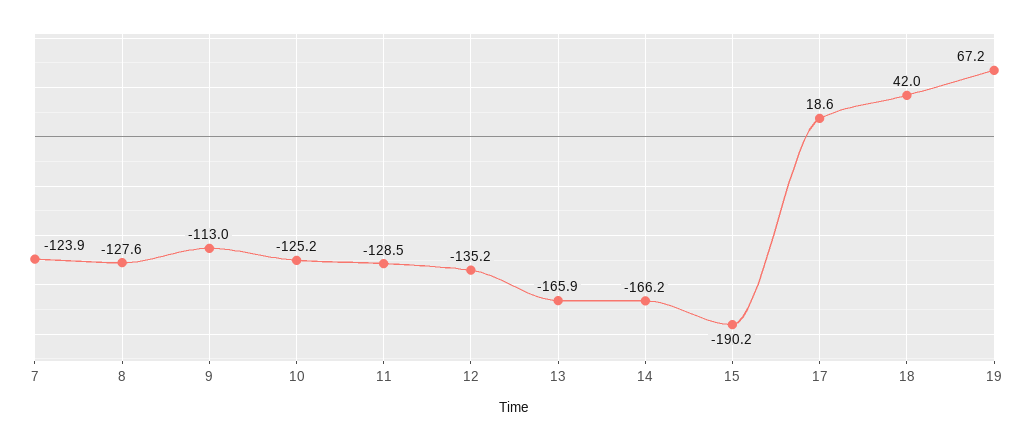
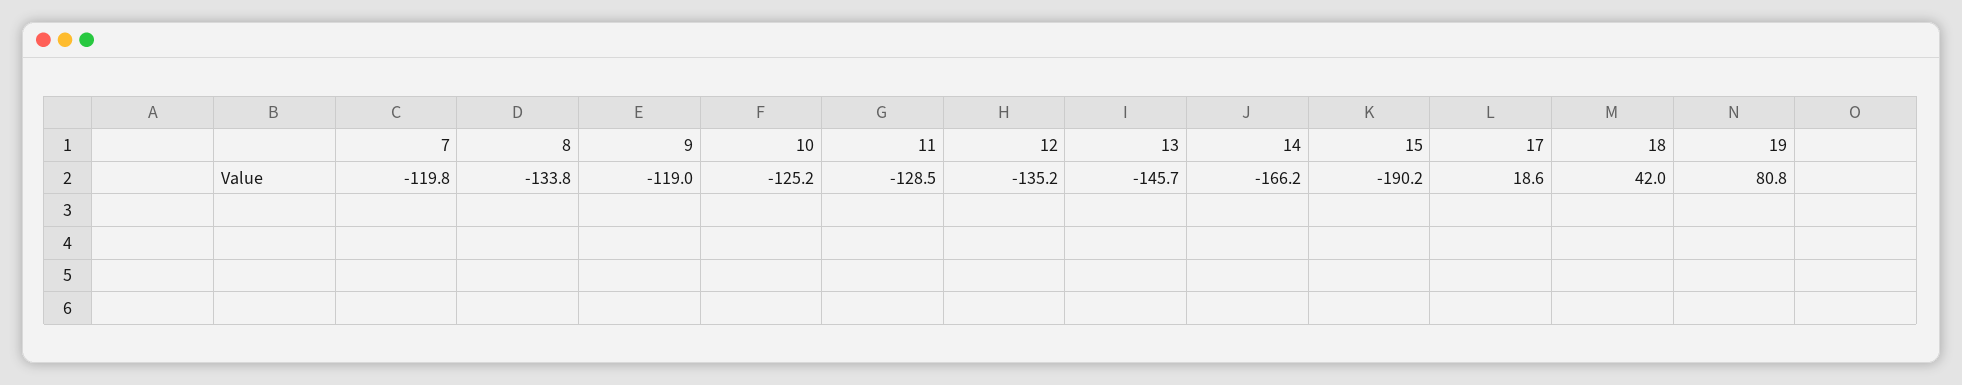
7: -123.9 -> -119.8
8: -127.6 -> -133.8
9: -113 -> -119
13: -165.9 -> -145.7
19: 67.2 -> 80.8

